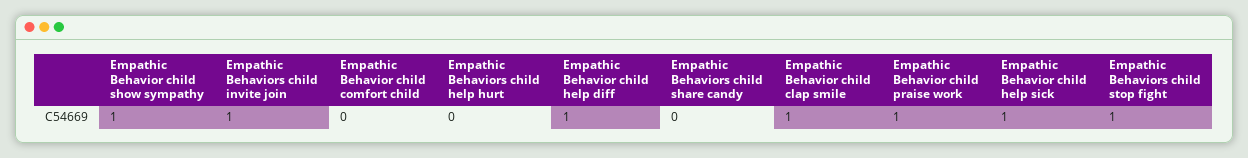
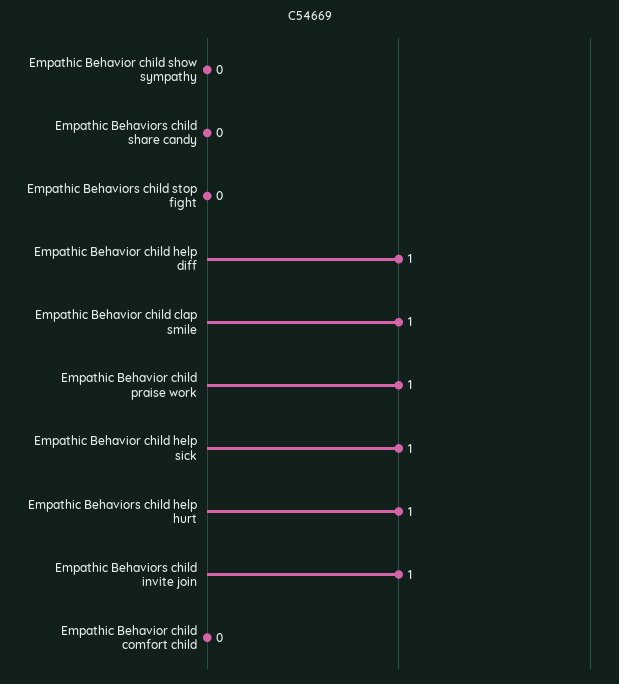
Empathic Behavior child show sympathy: 1 -> 0
Empathic Behaviors child help hurt: 0 -> 1
Empathic Behaviors child stop fight: 1 -> 0

